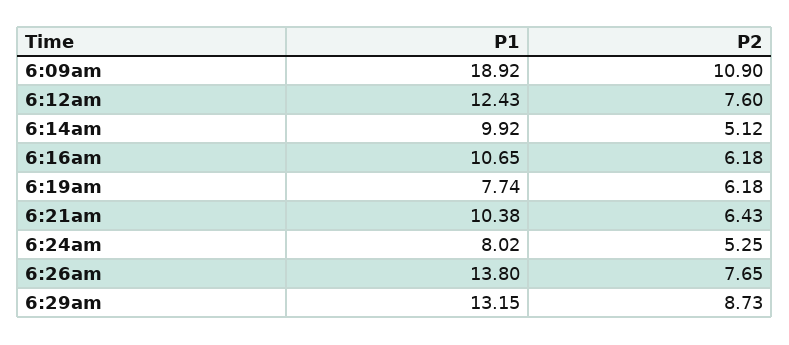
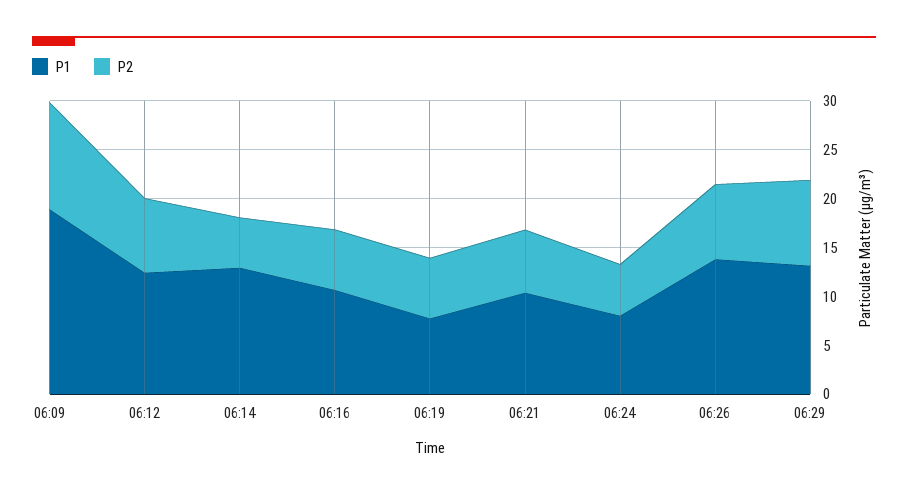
P1, 6:14am: 9.92 -> 13

